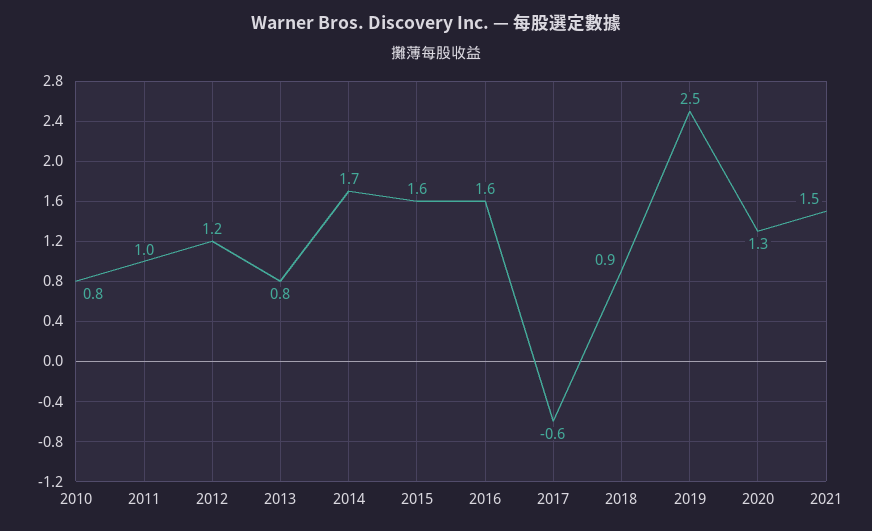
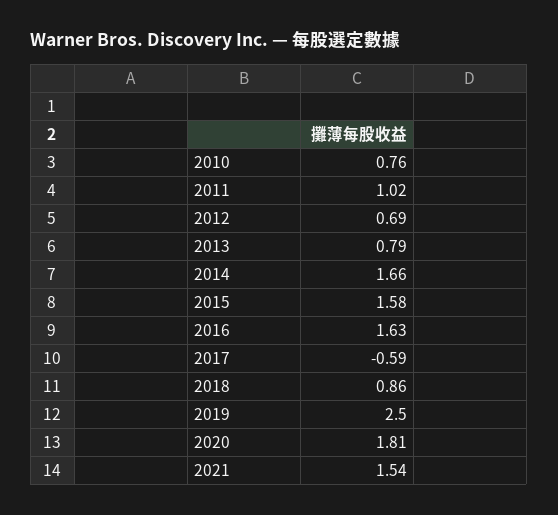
2012: 1.2 -> 0.69
2020: 1.3 -> 1.81

